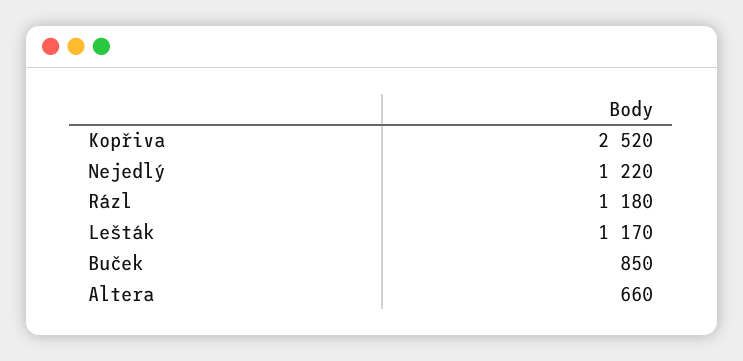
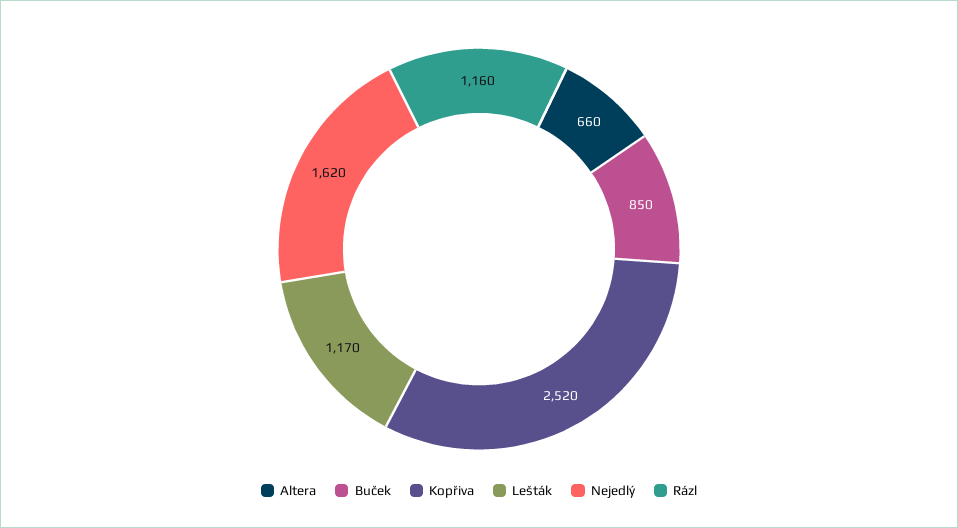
Nejedlý: 1220 -> 1620
Rázl: 1180 -> 1160

